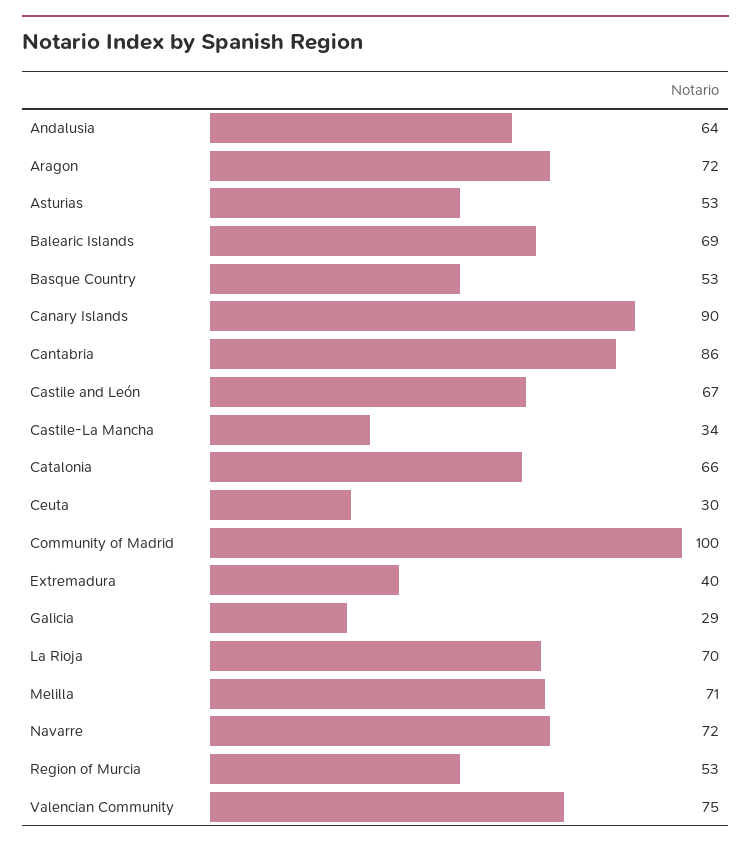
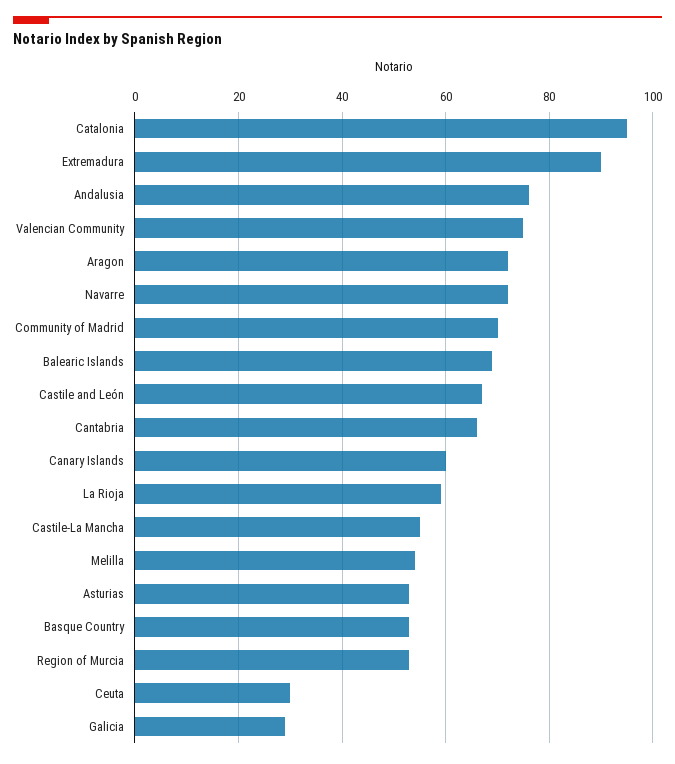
Andalusia: 64 -> 75
Canary Islands: 90 -> 60
Cantabria: 86 -> 65
Castile-La Mancha: 34 -> 55
Catalonia: 66 -> 95
Community of Madrid: 100 -> 70
Extremadura: 40 -> 90
La Rioja: 70 -> 60
Melilla: 71 -> 55

